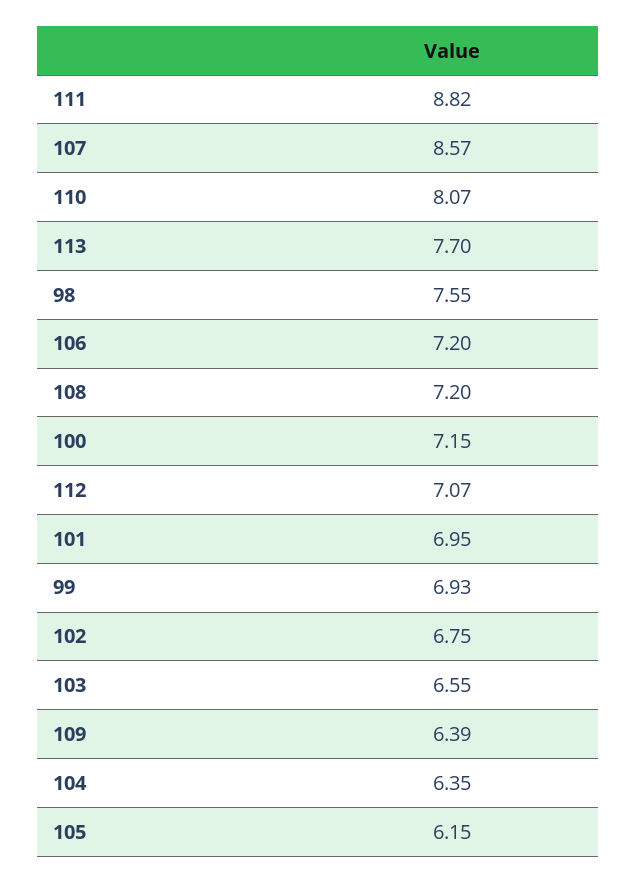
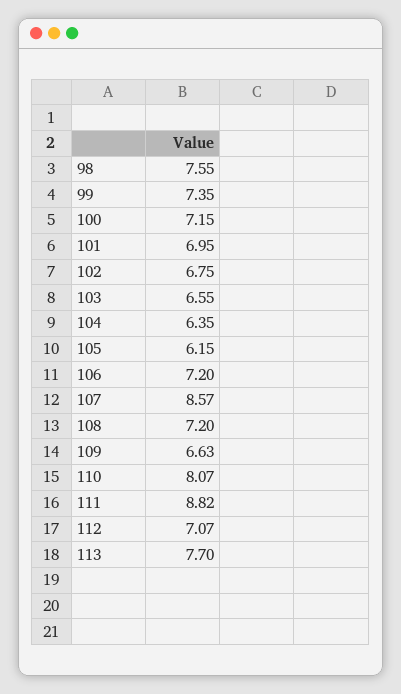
99: 6.93 -> 7.35
109: 6.39 -> 6.63

